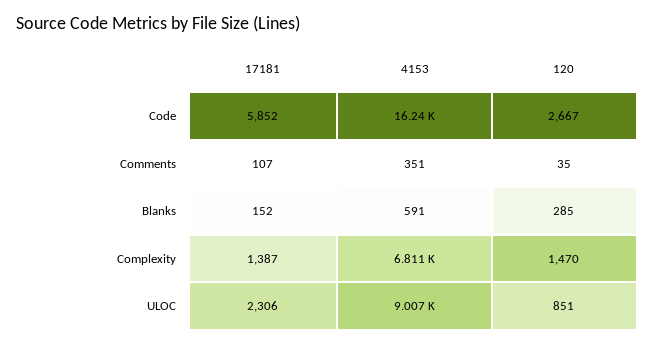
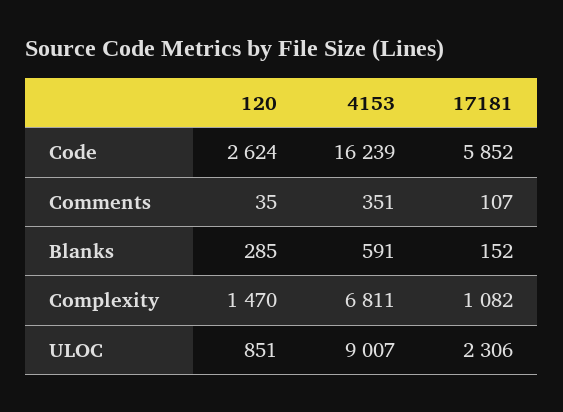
120, Code: 2667 -> 2624
17181, Complexity: 1387 -> 1082

